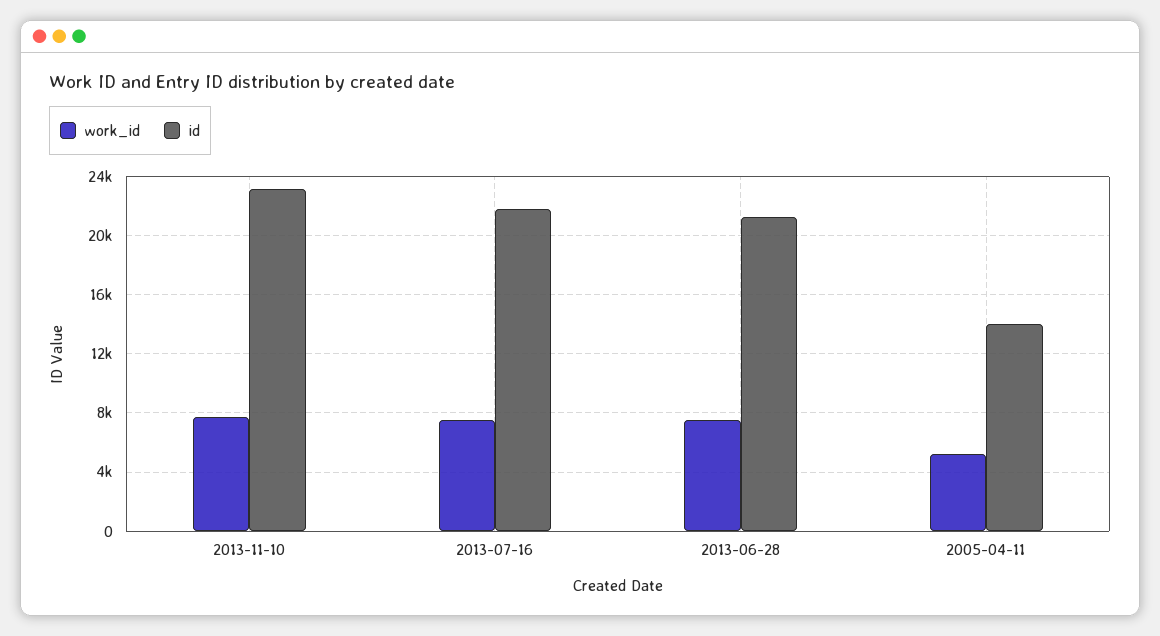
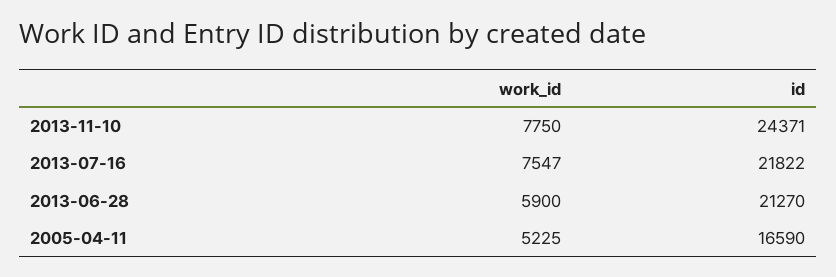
id, 2013-11-10: 23000 -> 24371
work_id, 2013-06-28: 7500 -> 5900
id, 2005-04-11: 14000 -> 16590

